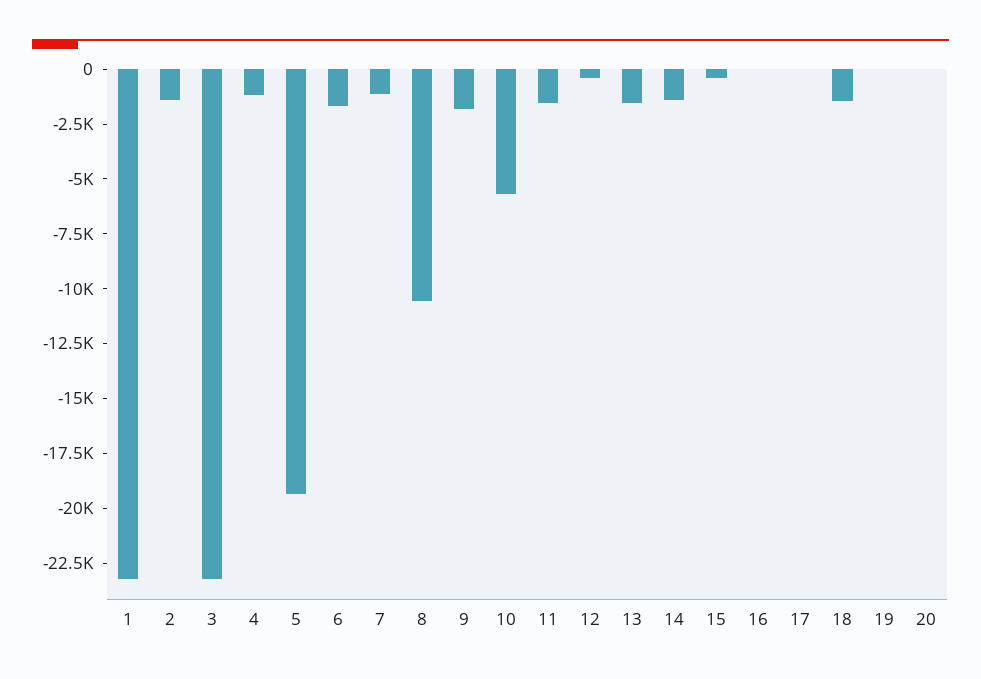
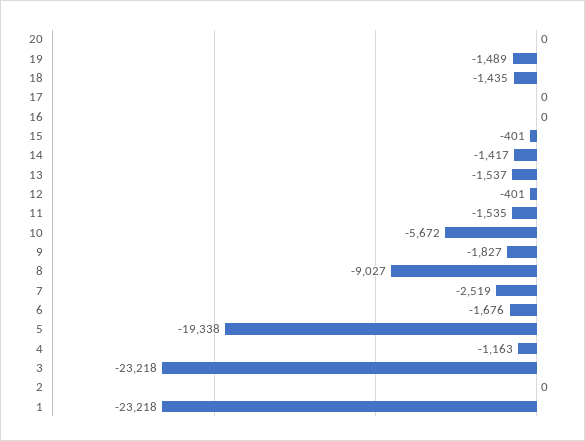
2: -1500 -> 0
7: -1000 -> -2519
8: -10500 -> -9027
19: 0 -> -1489

